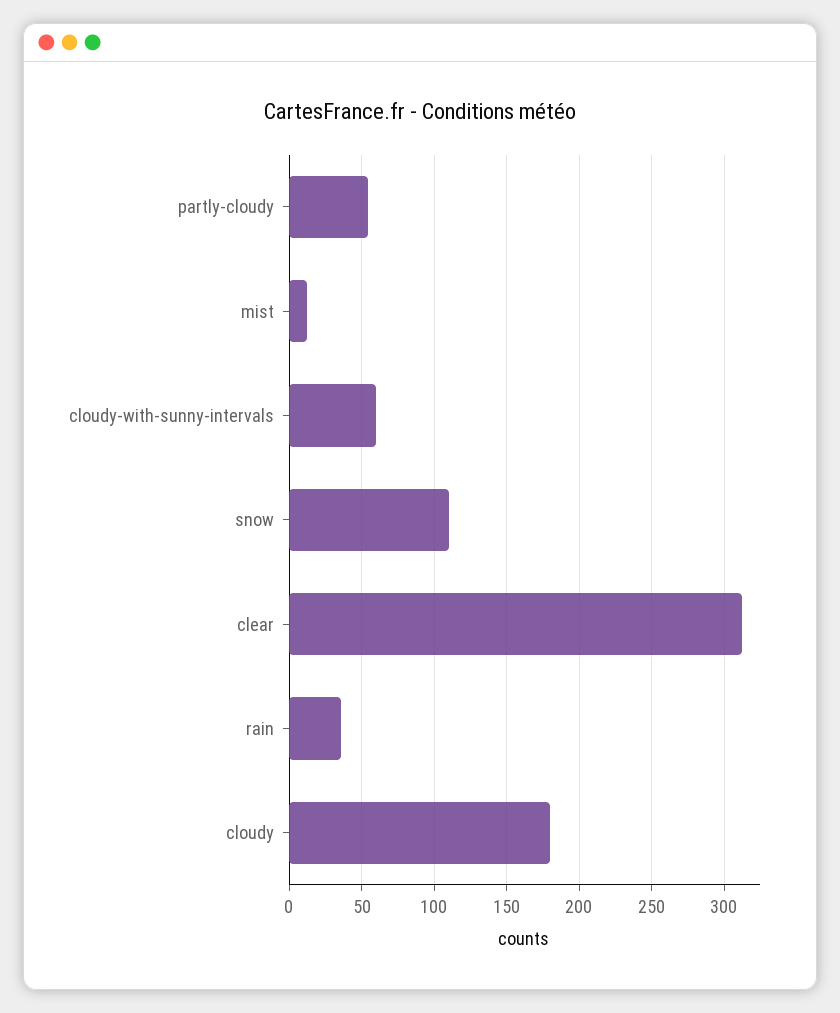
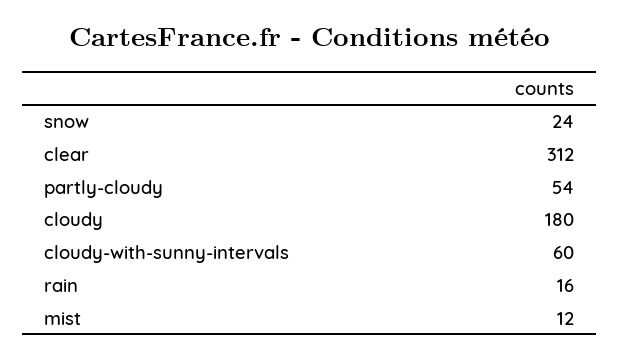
snow: 110 -> 24
rain: 35 -> 16

